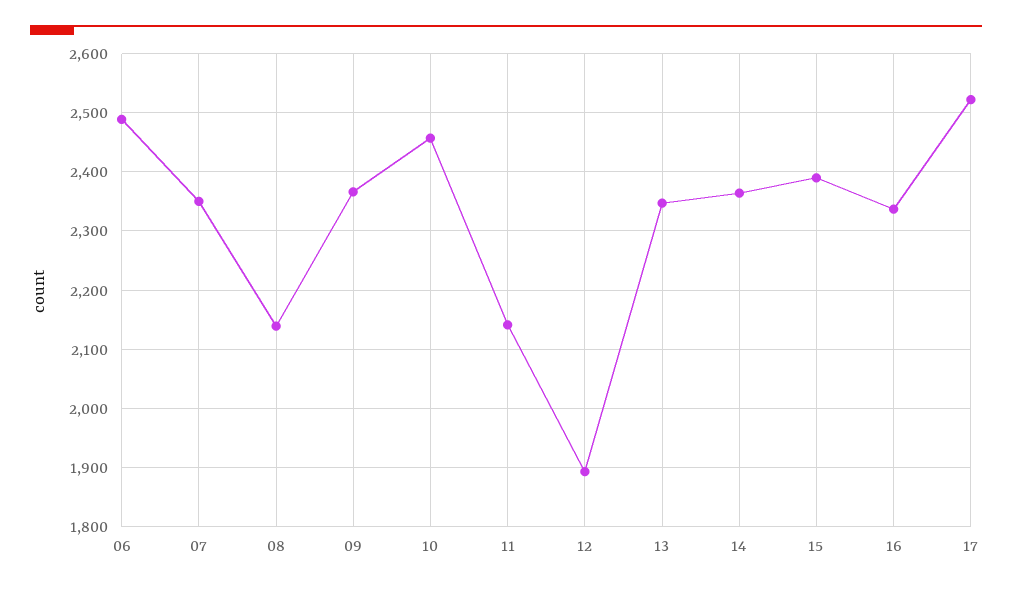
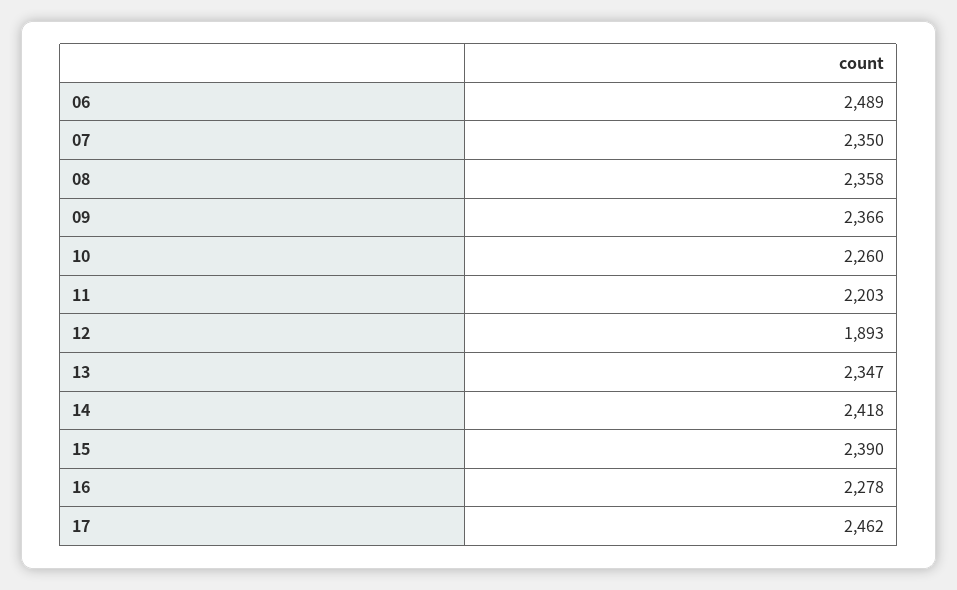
08: 2140 -> 2358
10: 2460 -> 2260
11: 2140 -> 2203
14: 2360 -> 2418
16: 2340 -> 2278
17: 2520 -> 2462

